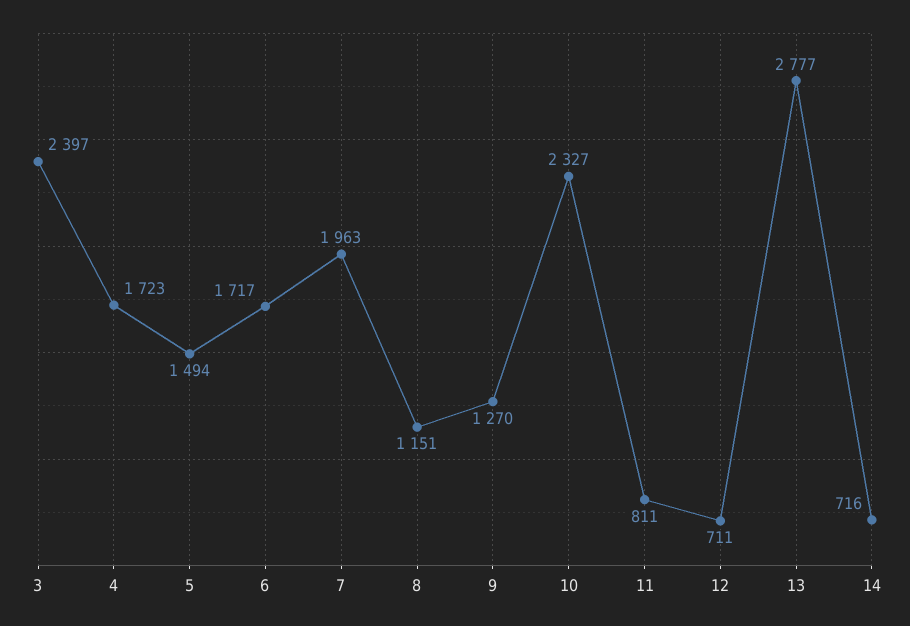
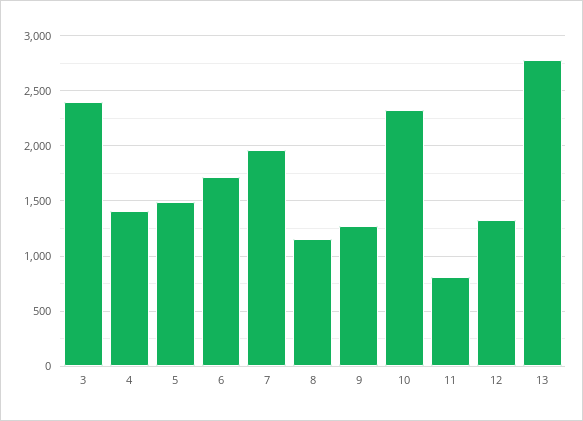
4: 1723 -> 1400
12: 711 -> 1300
14: 716 -> none

